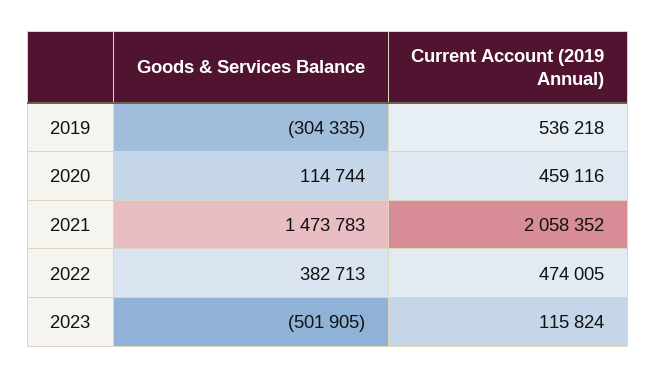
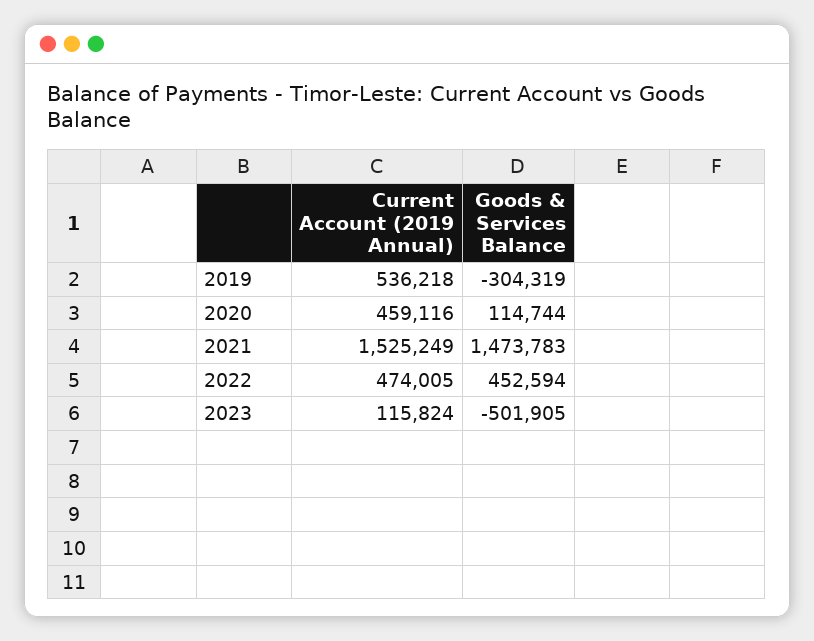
Goods & Services Balance, 2019: -304335 -> -304319
Current Account (2019 Annual), 2021: 2058352 -> 1525249
Goods & Services Balance, 2022: 382713 -> 452594

